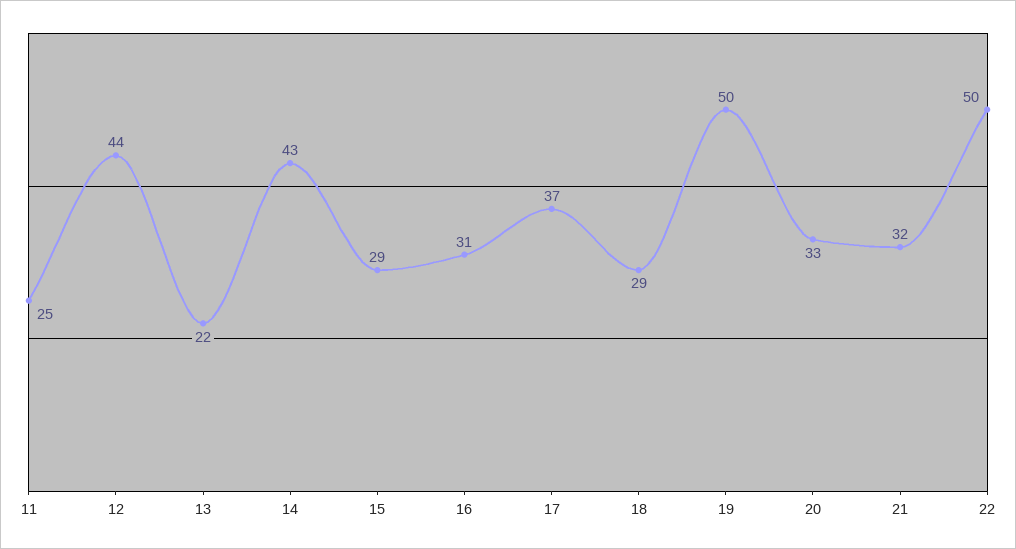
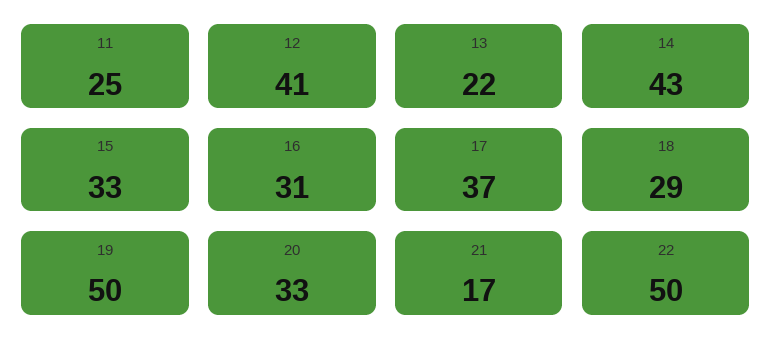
12: 44 -> 41
15: 29 -> 33
21: 32 -> 17

